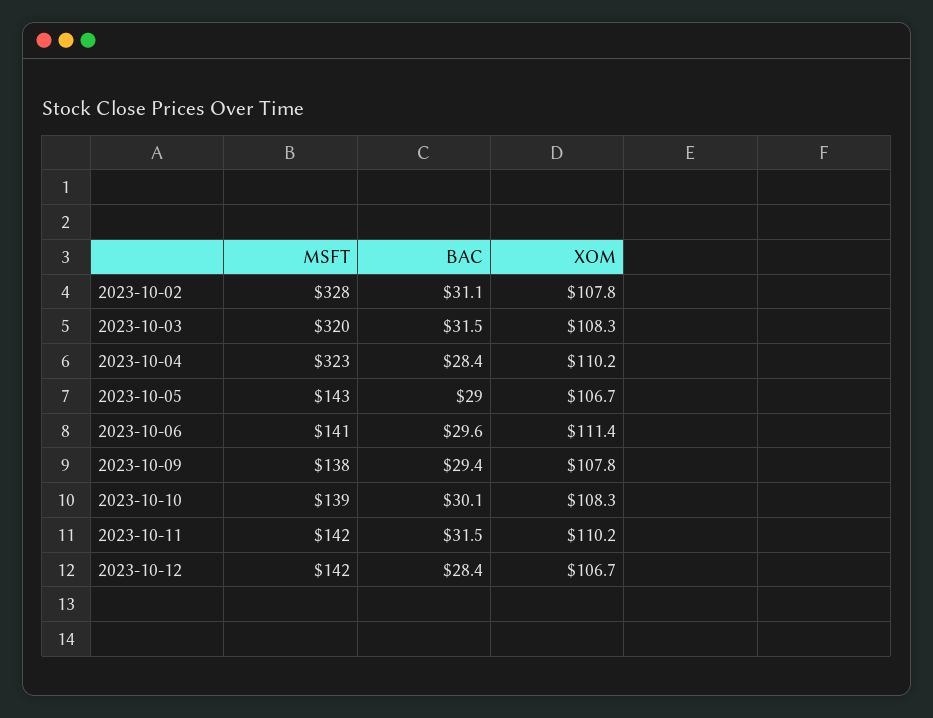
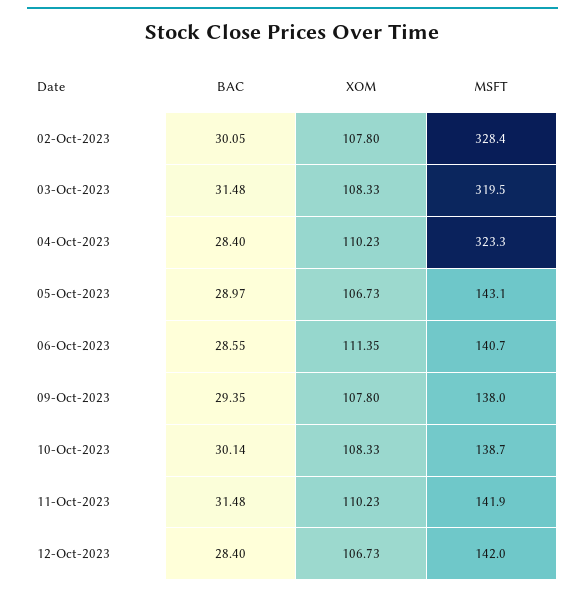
BAC, 2023-10-02: 31.1 -> 30.05
BAC, 2023-10-06: 29.6 -> 28.55

